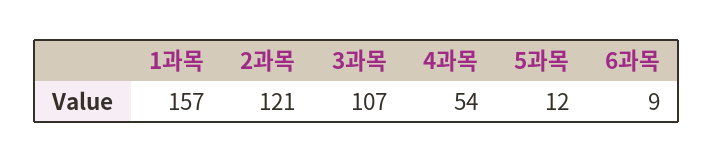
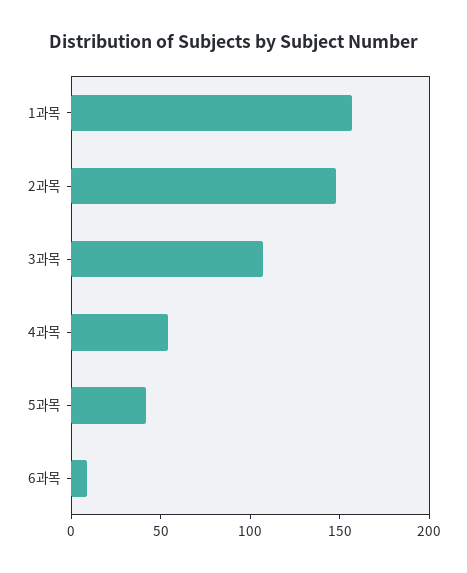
2과목: 121 -> 150
5과목: 12 -> 40

